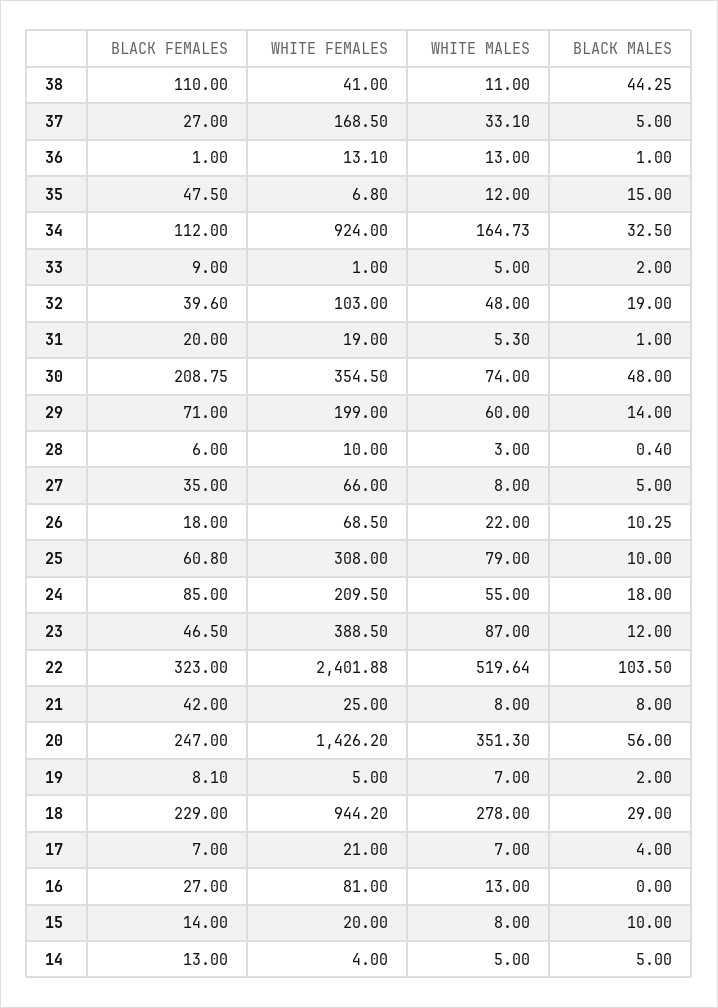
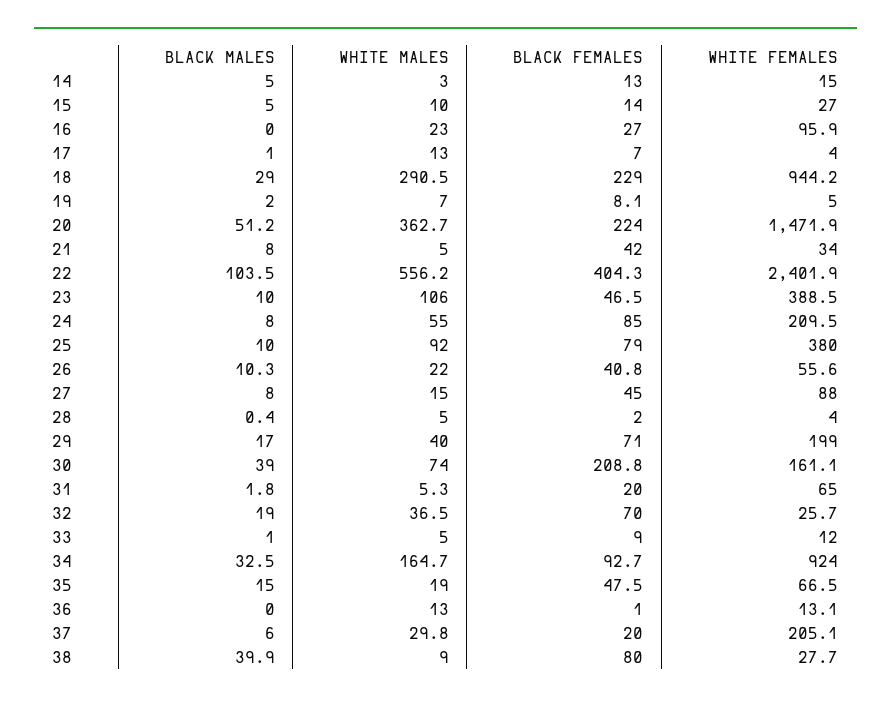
BLACK FEMALES, 38: 110 -> 80
WHITE FEMALES, 38: 41 -> 27.7
WHITE MALES, 38: 11 -> 9
BLACK MALES, 38: 44.25 -> 39.9
BLACK FEMALES, 37: 27 -> 20
WHITE FEMALES, 37: 168.5 -> 205.1
WHITE MALES, 37: 33.1 -> 29.8
BLACK MALES, 37: 5 -> 6
BLACK MALES, 36: 1 -> 0
WHITE FEMALES, 35: 6.8 -> 66.5
WHITE MALES, 35: 12 -> 19
BLACK FEMALES, 34: 112 -> 92.7
WHITE FEMALES, 33: 1 -> 12
BLACK MALES, 33: 2 -> 1
BLACK FEMALES, 32: 39.6 -> 70
WHITE FEMALES, 32: 103 -> 25.7
WHITE MALES, 32: 48 -> 36.5
WHITE FEMALES, 31: 19 -> 65
BLACK MALES, 31: 1 -> 1.8
WHITE FEMALES, 30: 354.5 -> 161.1
BLACK MALES, 30: 48 -> 39
WHITE MALES, 29: 60 -> 40
BLACK MALES, 29: 14 -> 17
BLACK FEMALES, 28: 6 -> 2
WHITE FEMALES, 28: 10 -> 4
WHITE MALES, 28: 3 -> 5
BLACK FEMALES, 27: 35 -> 45
WHITE FEMALES, 27: 66 -> 88
WHITE MALES, 27: 8 -> 15
BLACK MALES, 27: 5 -> 8
BLACK FEMALES, 26: 18 -> 40.8
WHITE FEMALES, 26: 68.5 -> 55.6
BLACK FEMALES, 25: 60.8 -> 79
WHITE FEMALES, 25: 308 -> 380
WHITE MALES, 25: 79 -> 92
BLACK MALES, 24: 18 -> 8
WHITE MALES, 23: 87 -> 106
BLACK MALES, 23: 12 -> 10
BLACK FEMALES, 22: 323 -> 404.3
WHITE MALES, 22: 519.64 -> 556.2
WHITE FEMALES, 21: 25 -> 34
WHITE MALES, 21: 8 -> 5
BLACK FEMALES, 20: 247 -> 224
WHITE FEMALES, 20: 1426.2 -> 1471.9
WHITE MALES, 20: 351.3 -> 362.7
BLACK MALES, 20: 56 -> 51.2
WHITE MALES, 18: 278 -> 290.5
WHITE FEMALES, 17: 21 -> 4
WHITE MALES, 17: 7 -> 13
BLACK MALES, 17: 4 -> 1
WHITE FEMALES, 16: 81 -> 95.9
WHITE MALES, 16: 13 -> 23
WHITE FEMALES, 15: 20 -> 27
WHITE MALES, 15: 8 -> 10
BLACK MALES, 15: 10 -> 5
WHITE FEMALES, 14: 4 -> 15
WHITE MALES, 14: 5 -> 3

